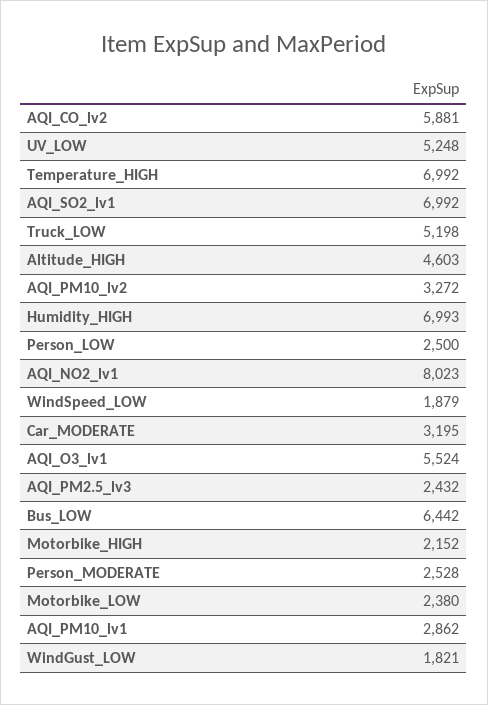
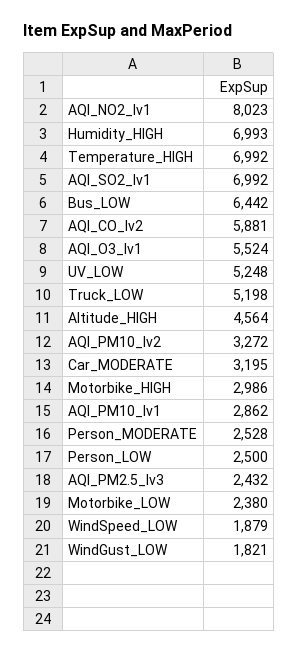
Altitude_HIGH: 4603 -> 4564
Motorbike_HIGH: 2152 -> 2986

